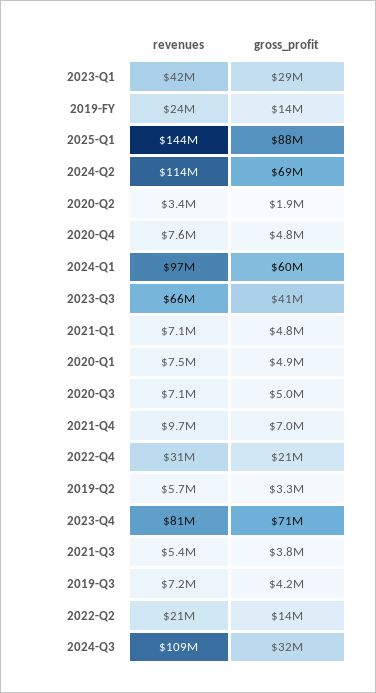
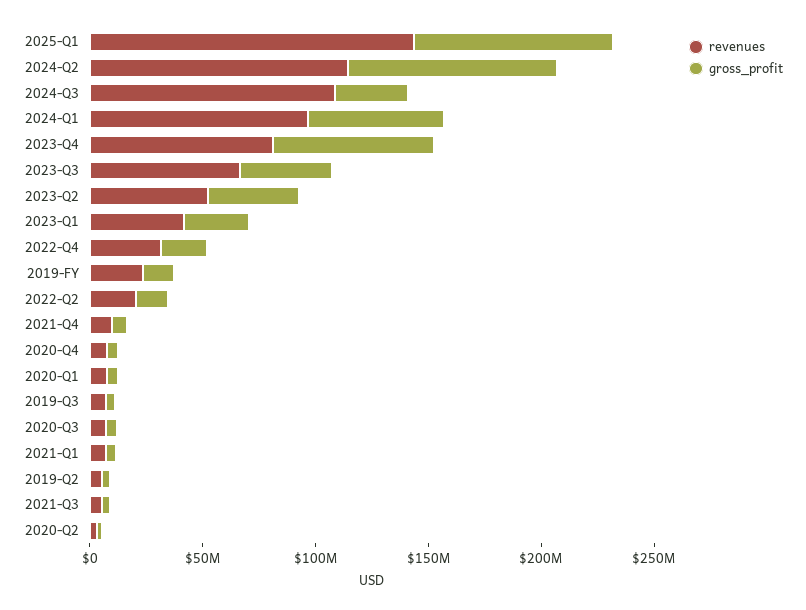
gross_profit, 2024-Q2: 69000000 -> 90000000
revenues, 2023-Q2: none -> 50000000
gross_profit, 2023-Q2: none -> 40000000

